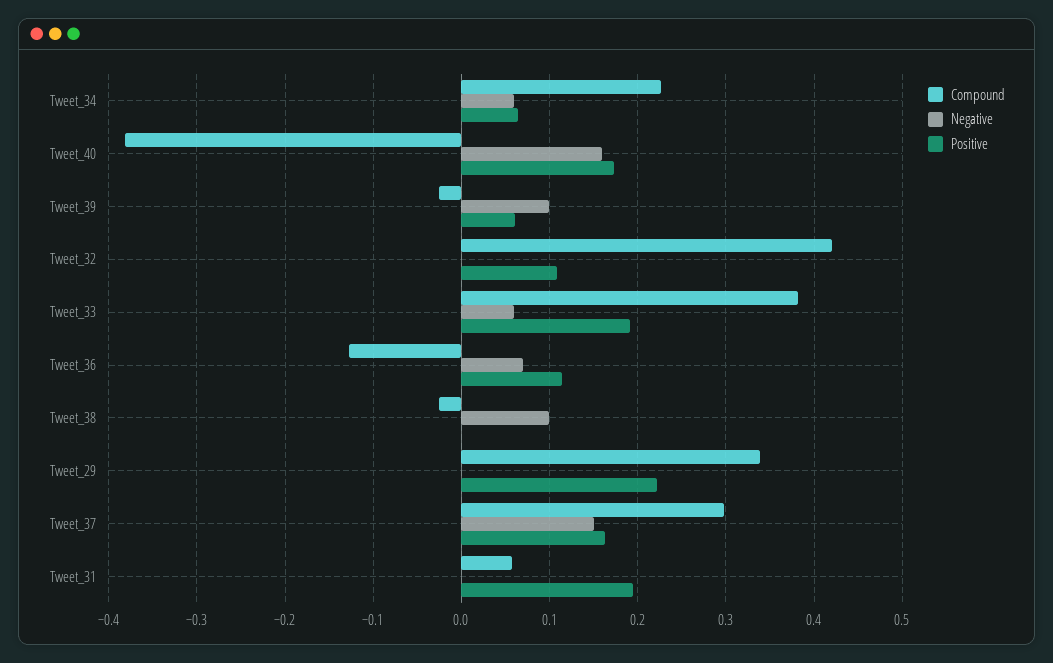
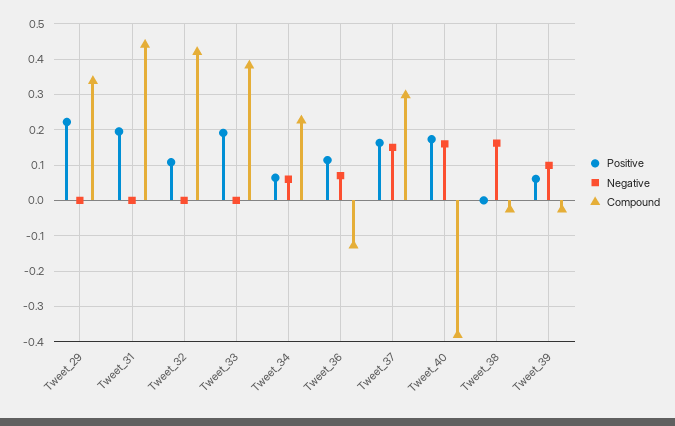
Negative, Tweet_33: 0.06 -> 0
Negative, Tweet_38: 0.1 -> 0.16
Compound, Tweet_31: 0.06 -> 0.44

